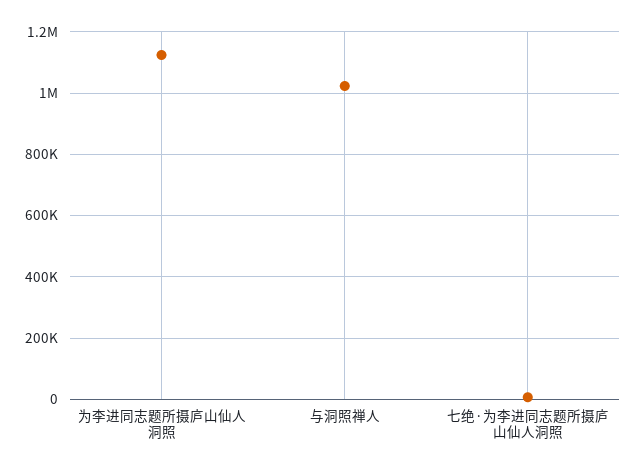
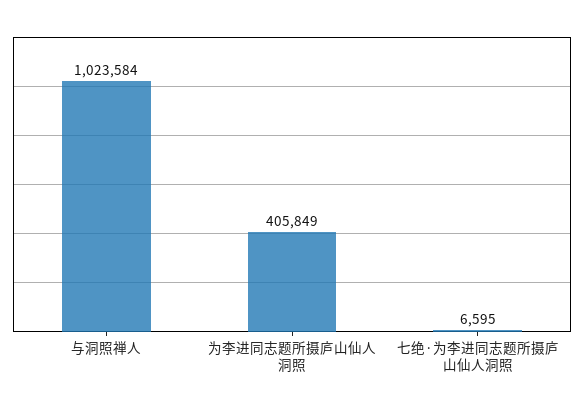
为李进同志题所摄庐山仙人洞照: 1120000 -> 405849

